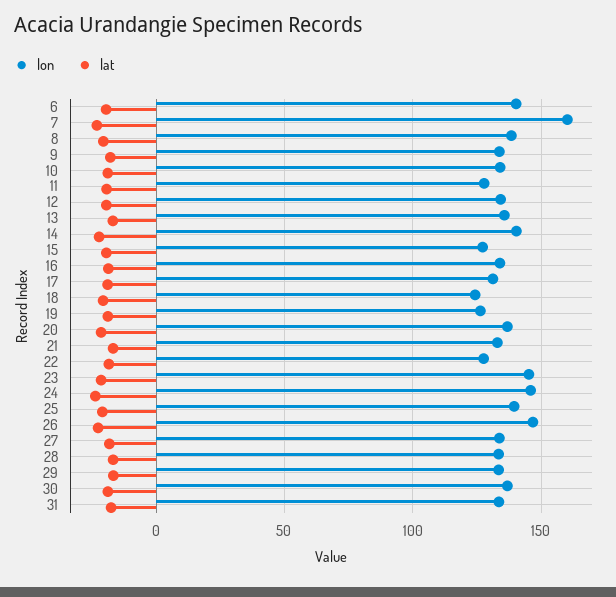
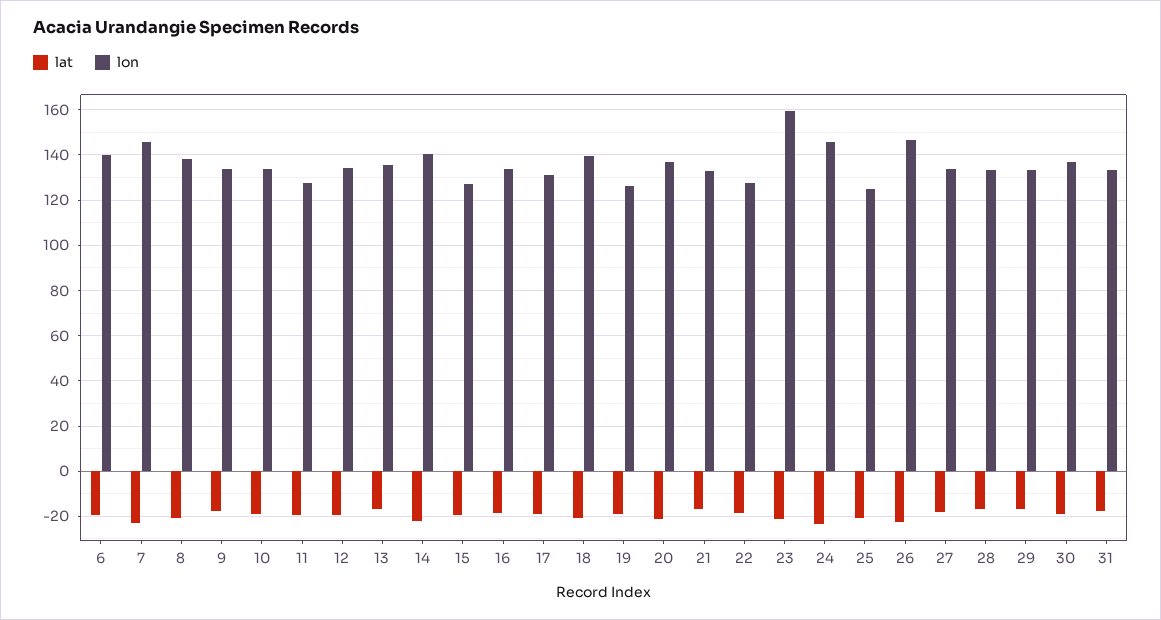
lon, 7: 160 -> 145
lon, 18: 125 -> 140
lon, 23: 145 -> 160
lon, 25: 140 -> 125

